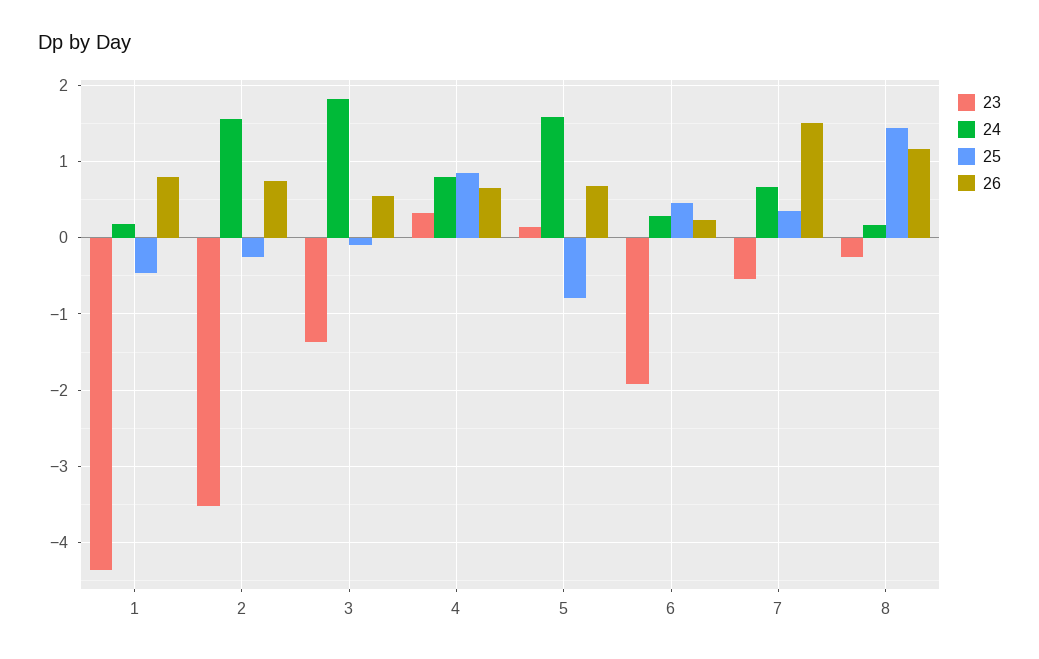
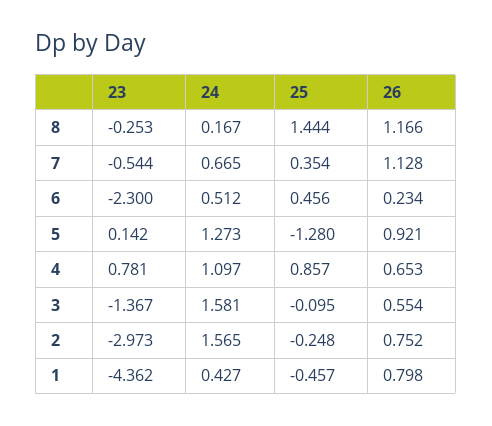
24, 1: 0.2 -> 0.427
23, 2: -3.5 -> -2.973
24, 3: 1.8 -> 1.581
23, 4: 0.3 -> 0.781
24, 4: 0.8 -> 1.097
24, 5: 1.6 -> 1.273
25, 5: -0.8 -> -1.28
26, 5: 0.7 -> 0.921
23, 6: -1.9 -> -2.3
24, 6: 0.3 -> 0.512
26, 7: 1.5 -> 1.128

